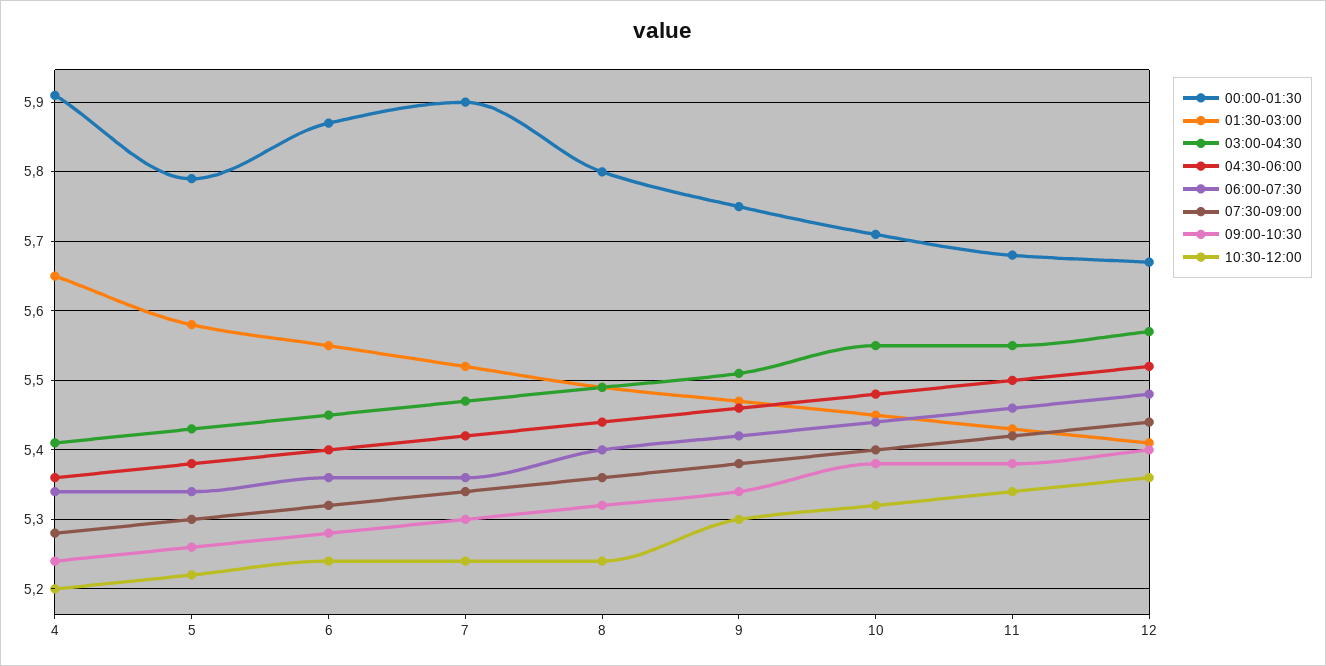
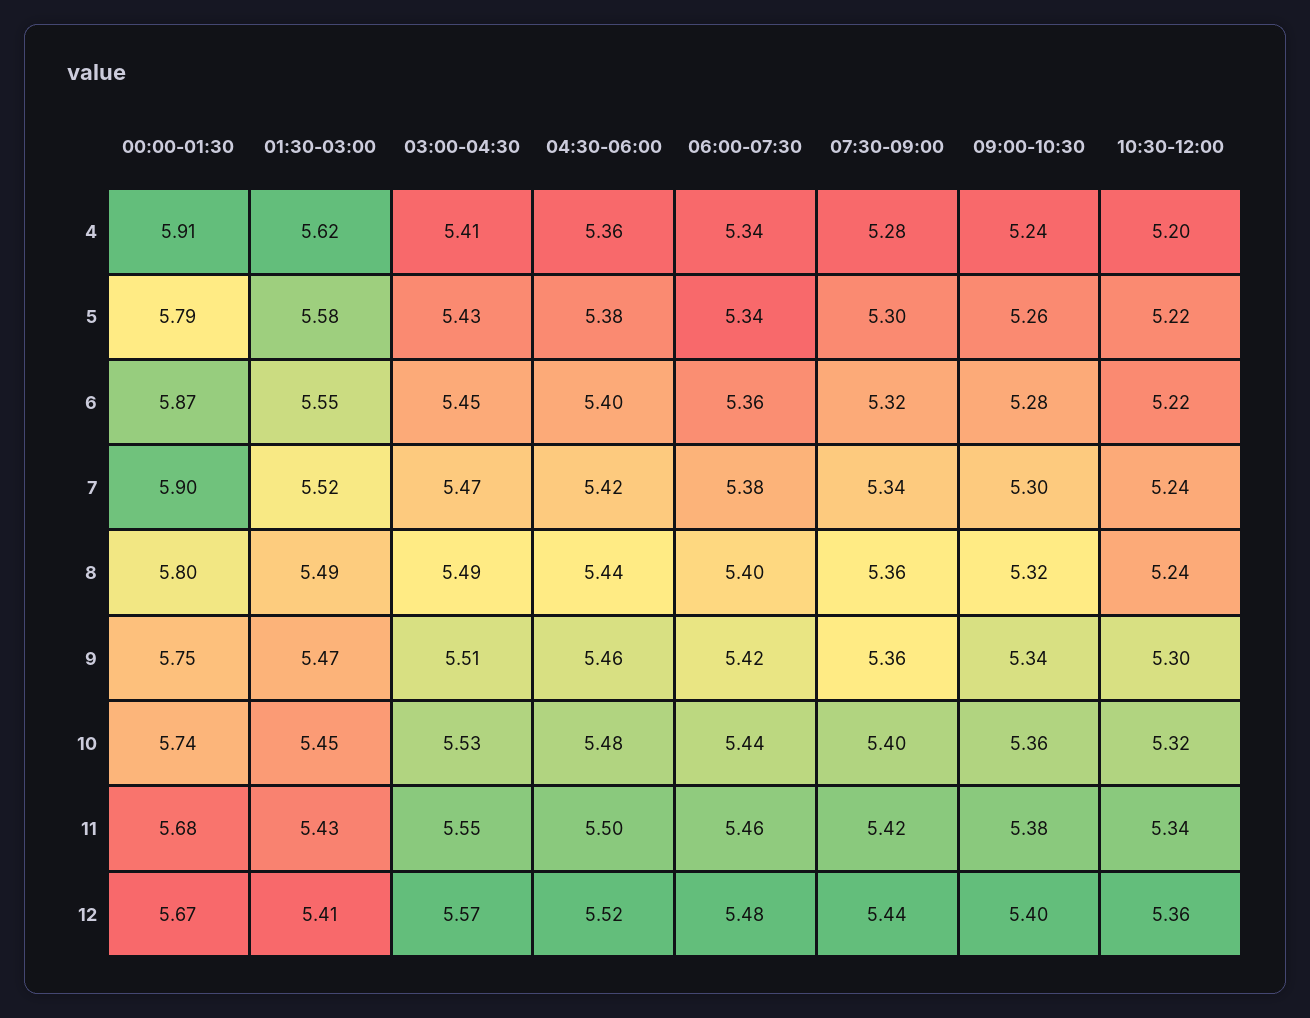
01:30-03:00, 4: 5.65 -> 5.62
10:30-12:00, 6: 5.24 -> 5.22
06:00-07:30, 7: 5.36 -> 5.38
07:30-09:00, 9: 5.38 -> 5.36
00:00-01:30, 10: 5.71 -> 5.74
03:00-04:30, 10: 5.55 -> 5.53
09:00-10:30, 10: 5.38 -> 5.36

